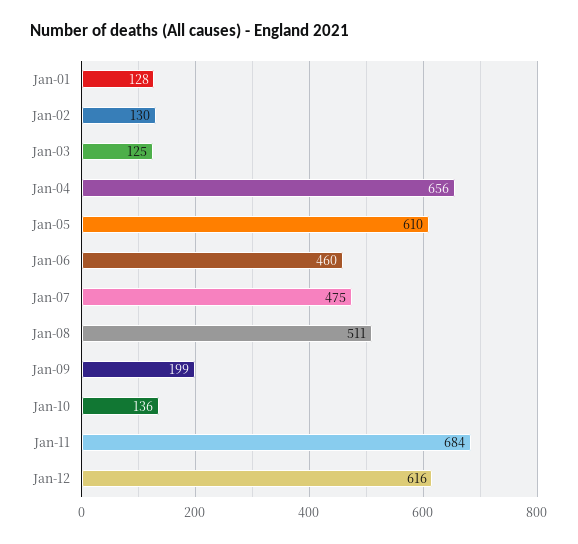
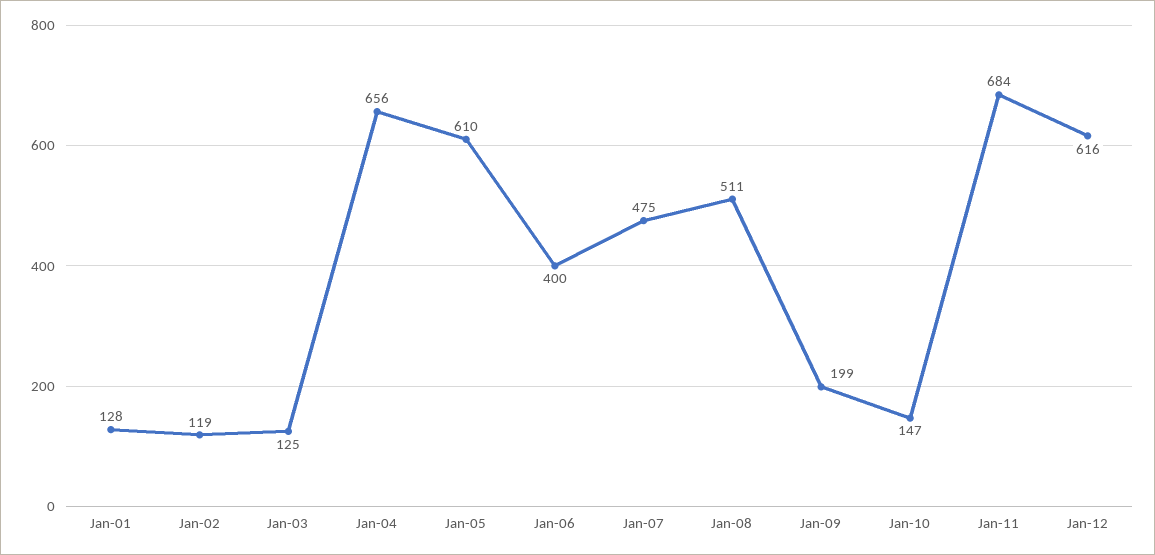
Jan-02: 130 -> 119
Jan-06: 460 -> 400
Jan-10: 136 -> 147

